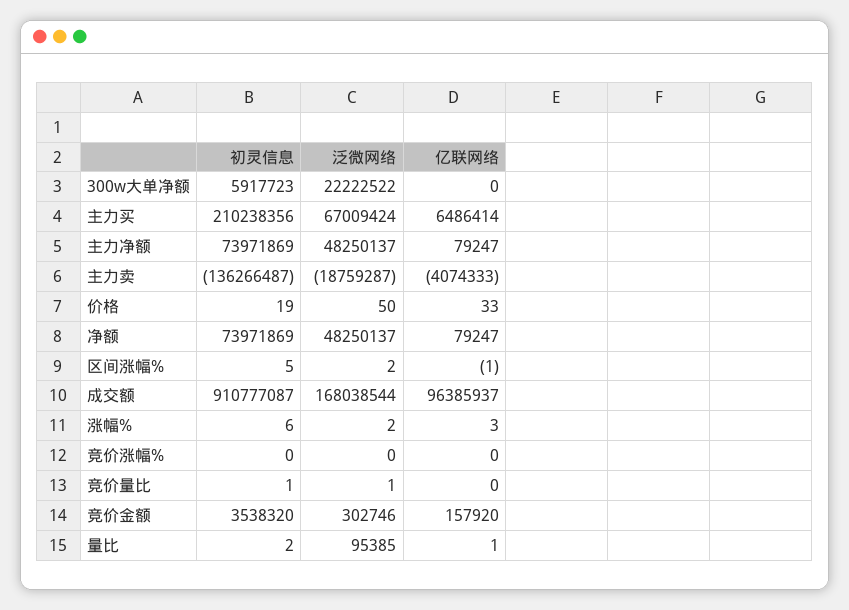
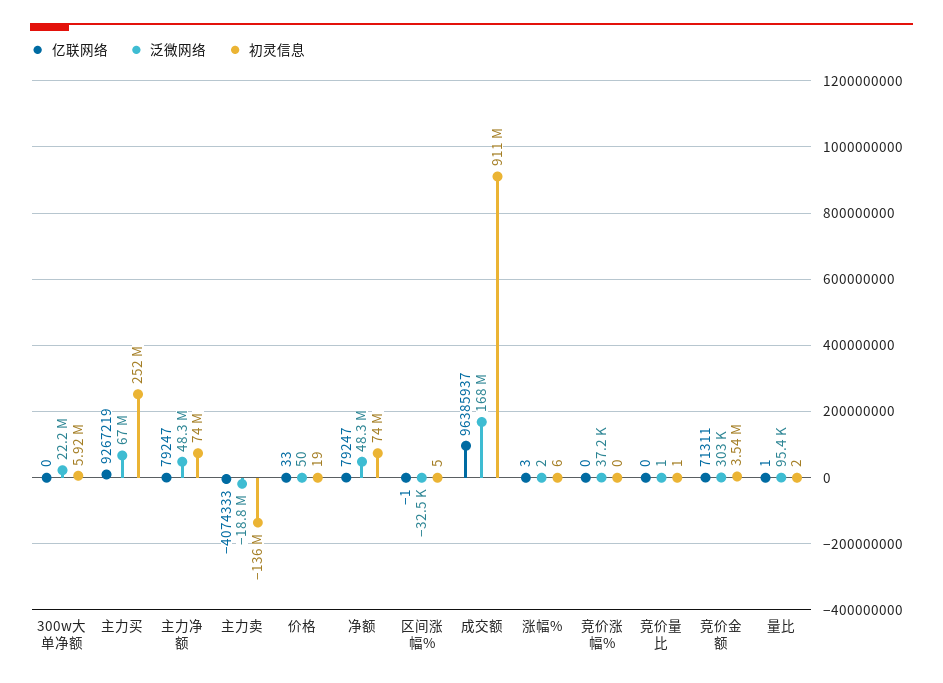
初灵信息, 主力买: 210238356 -> 252000000
亿联网络, 主力买: 6486414 -> 9267219
泛微网络, 区间涨幅%: 2 -> -32500
泛微网络, 竞价涨幅%: 0 -> 37200
亿联网络, 竞价金额: 157920 -> 71311

